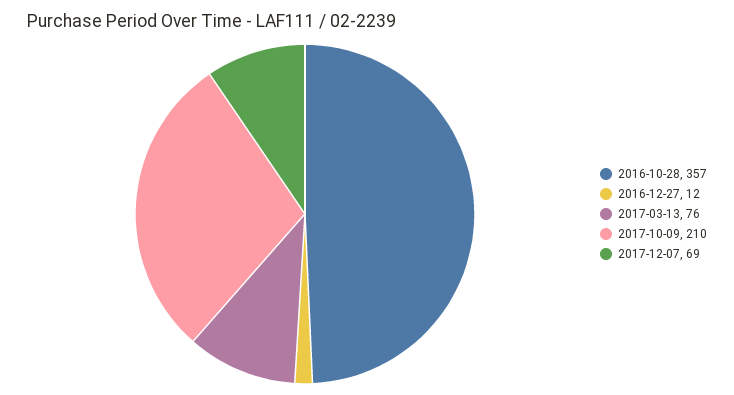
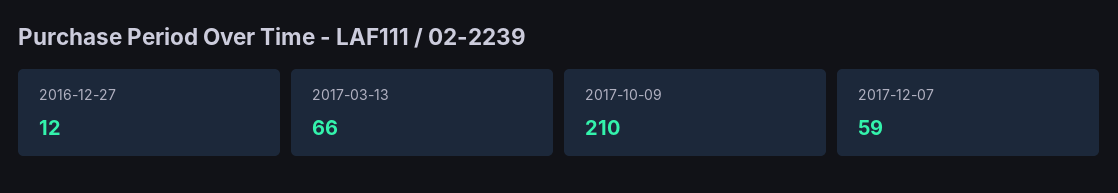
2016-10-28: 357 -> none
2017-03-13: 76 -> 66
2017-12-07: 69 -> 59

